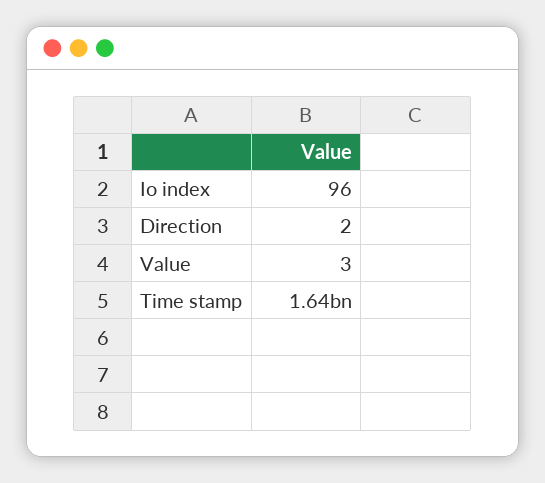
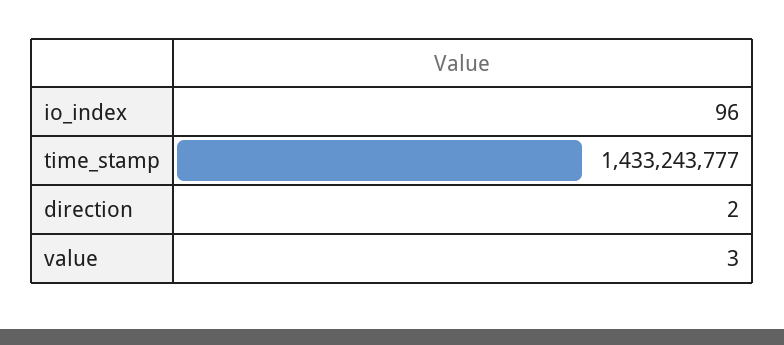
Time stamp: 1640000000 -> 1433243777

